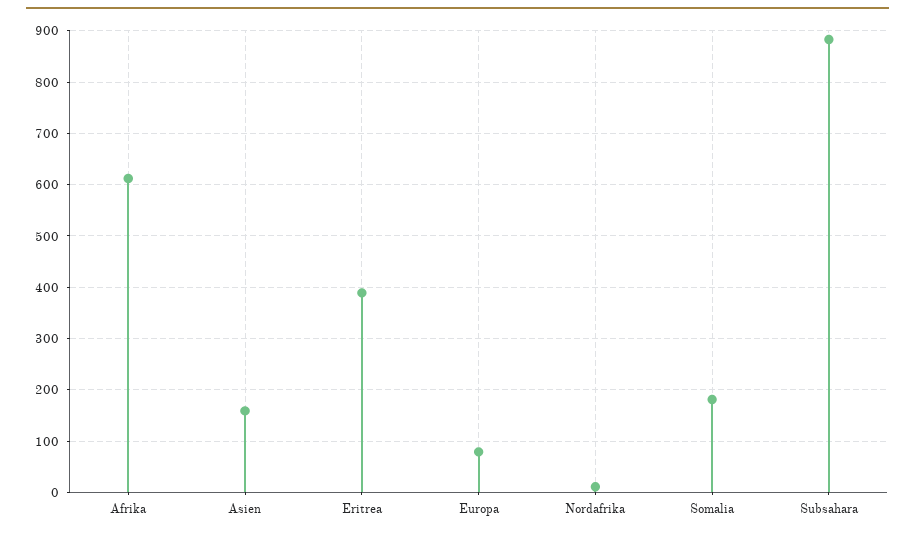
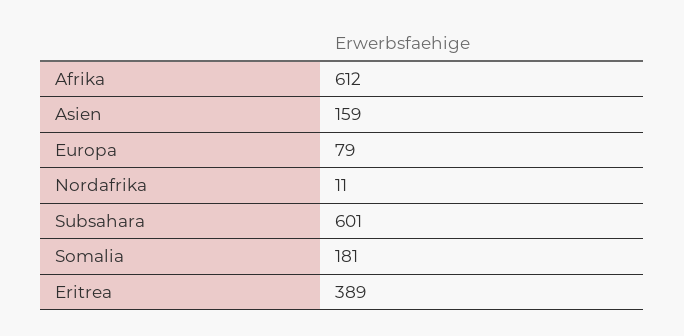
Subsahara: 880 -> 601

